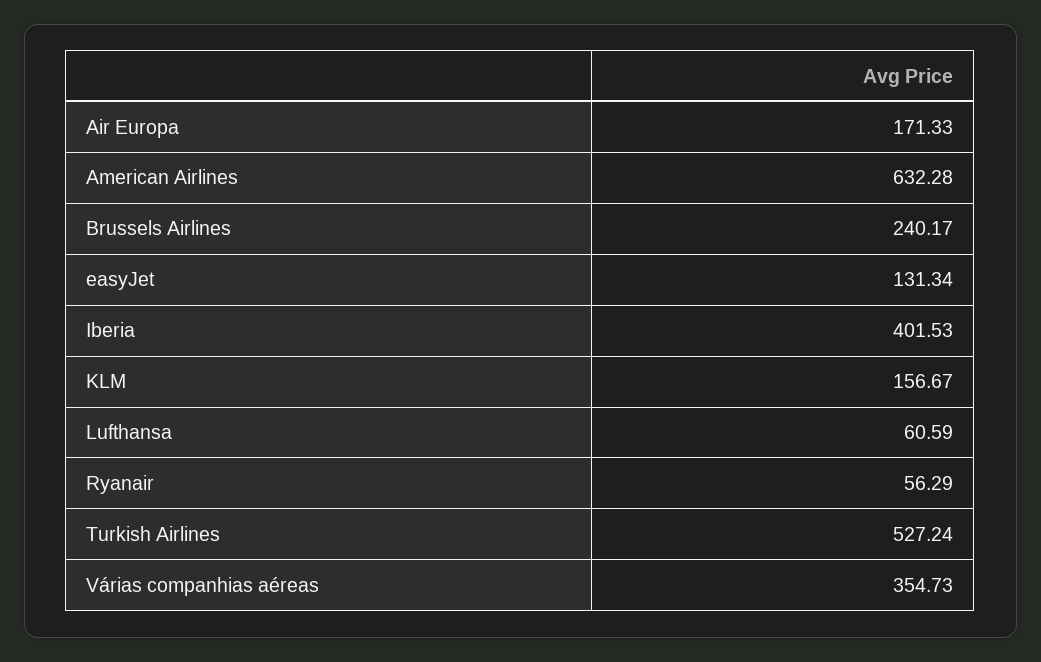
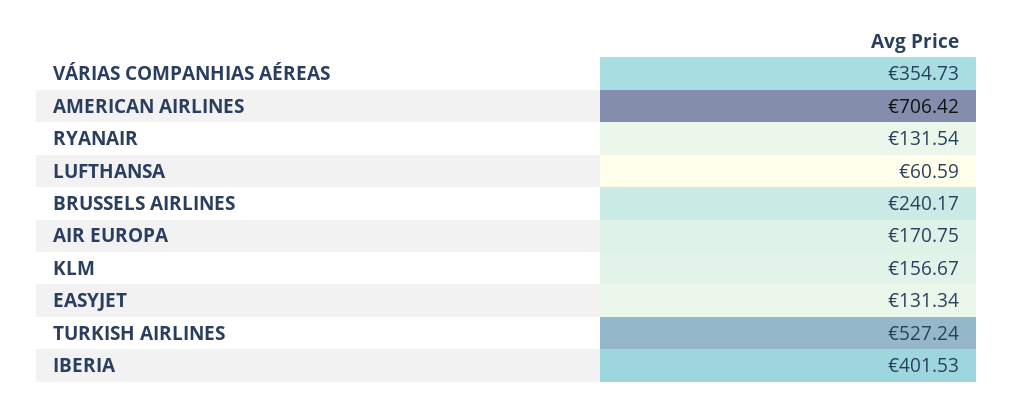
Air Europa: 171.33 -> 170.75
American Airlines: 632.28 -> 706.42
Ryanair: 56.29 -> 131.54

